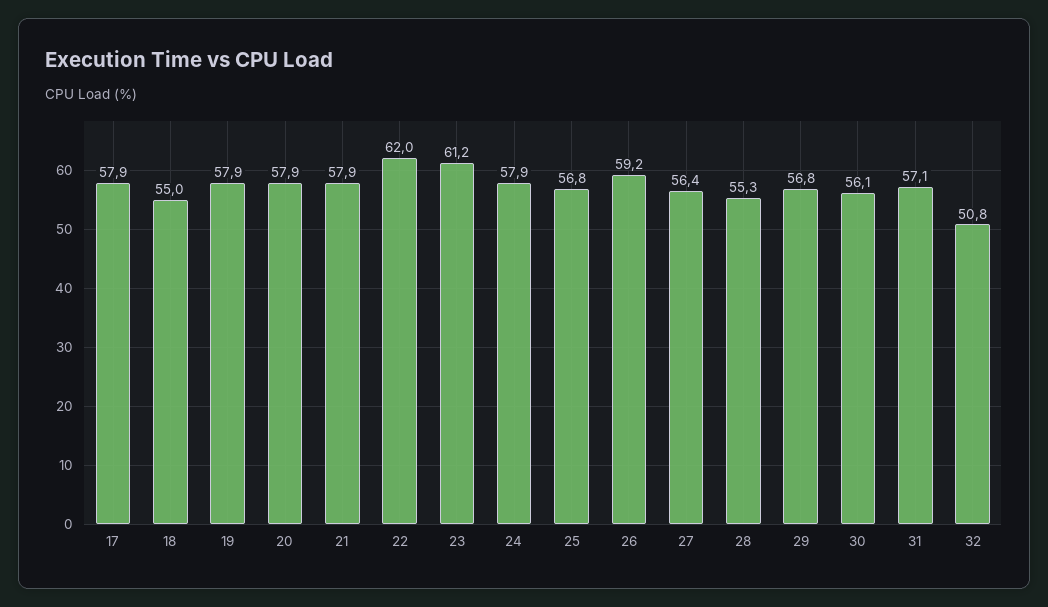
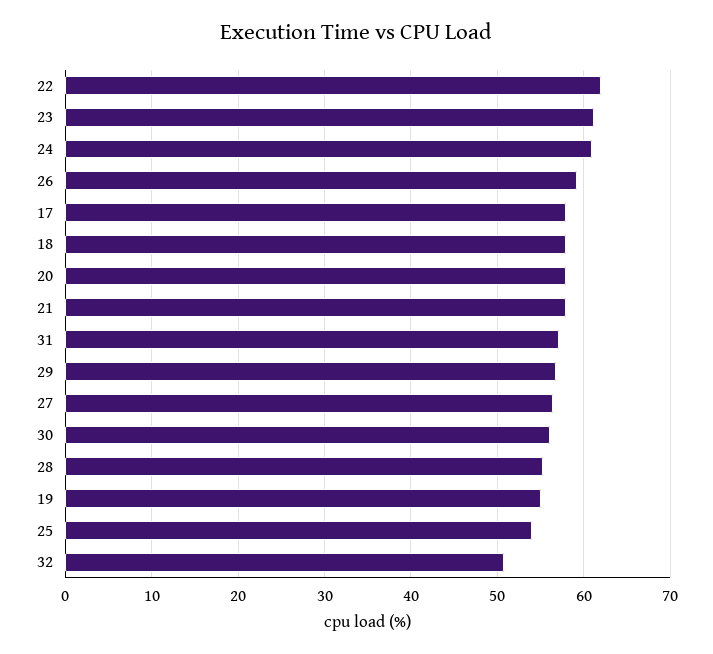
18: 55 -> 58
19: 57.9 -> 55
24: 57.9 -> 61
25: 56.8 -> 54

